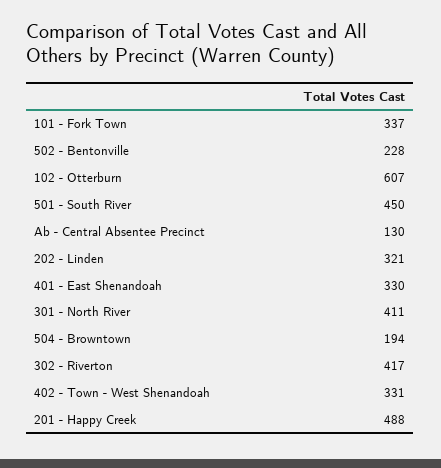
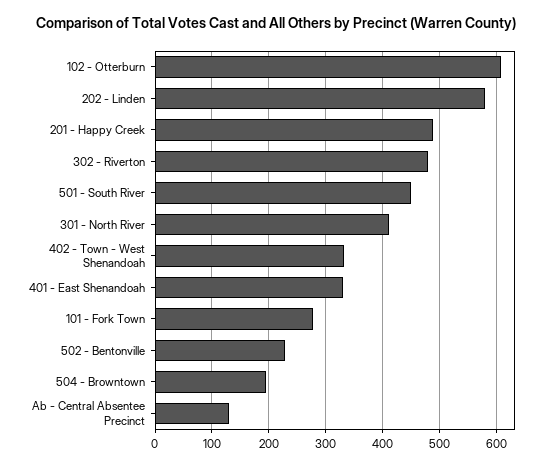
101 - Fork Town: 337 -> 280
202 - Linden: 321 -> 580
302 - Riverton: 417 -> 480

